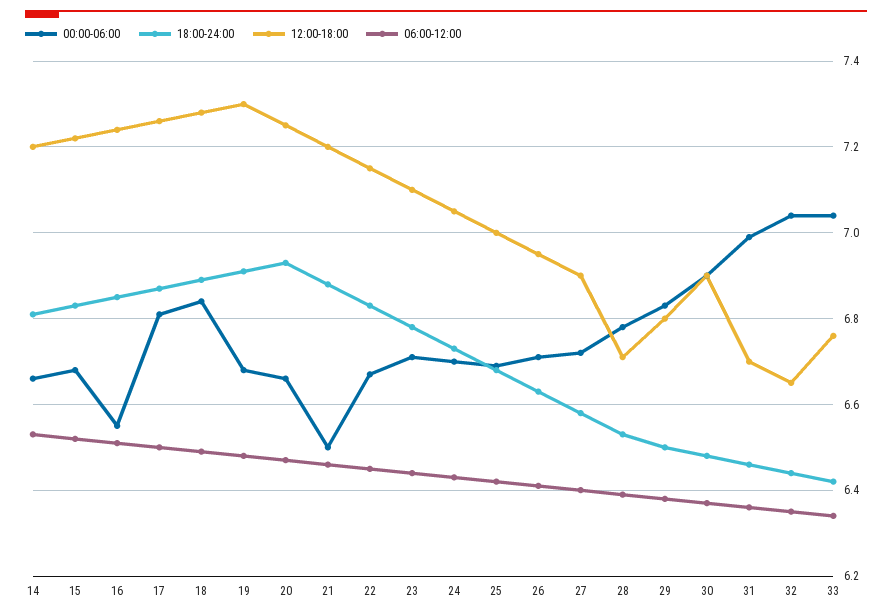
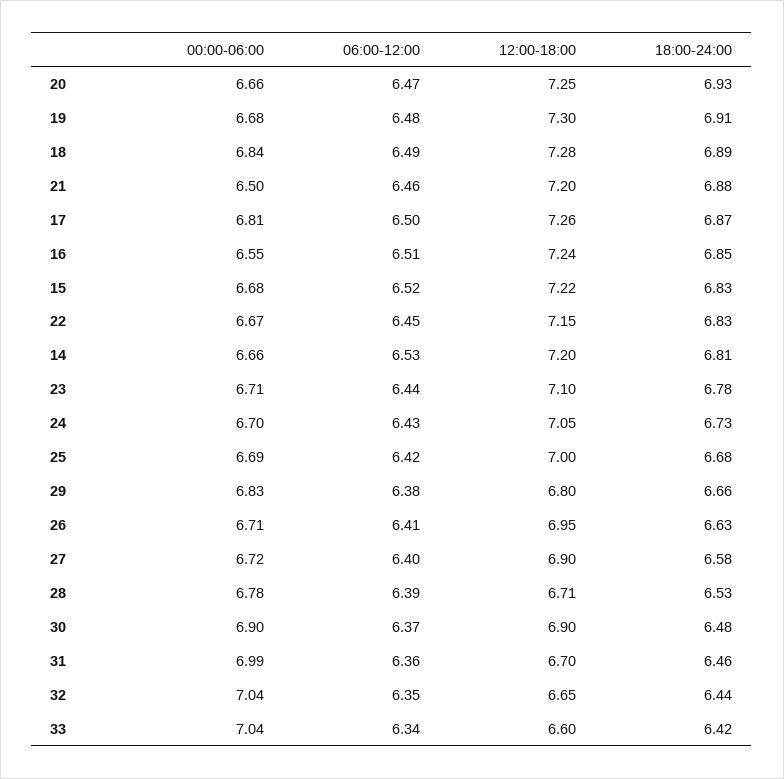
18:00-24:00, 29: 6.5 -> 6.66
12:00-18:00, 33: 6.75 -> 6.6

